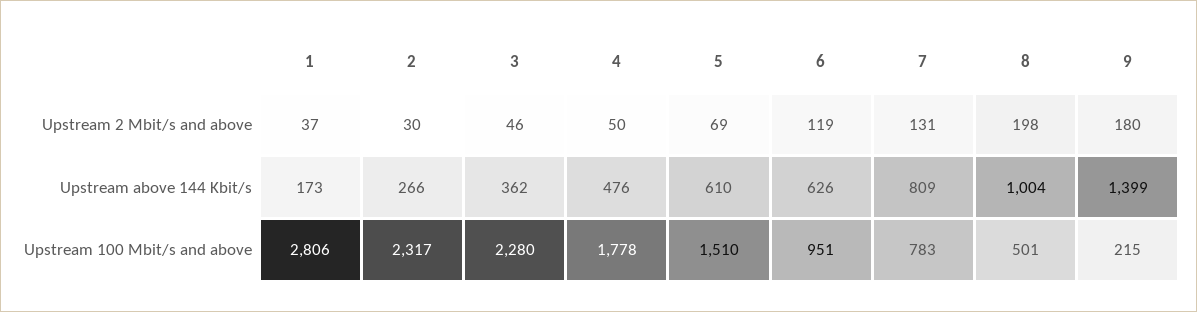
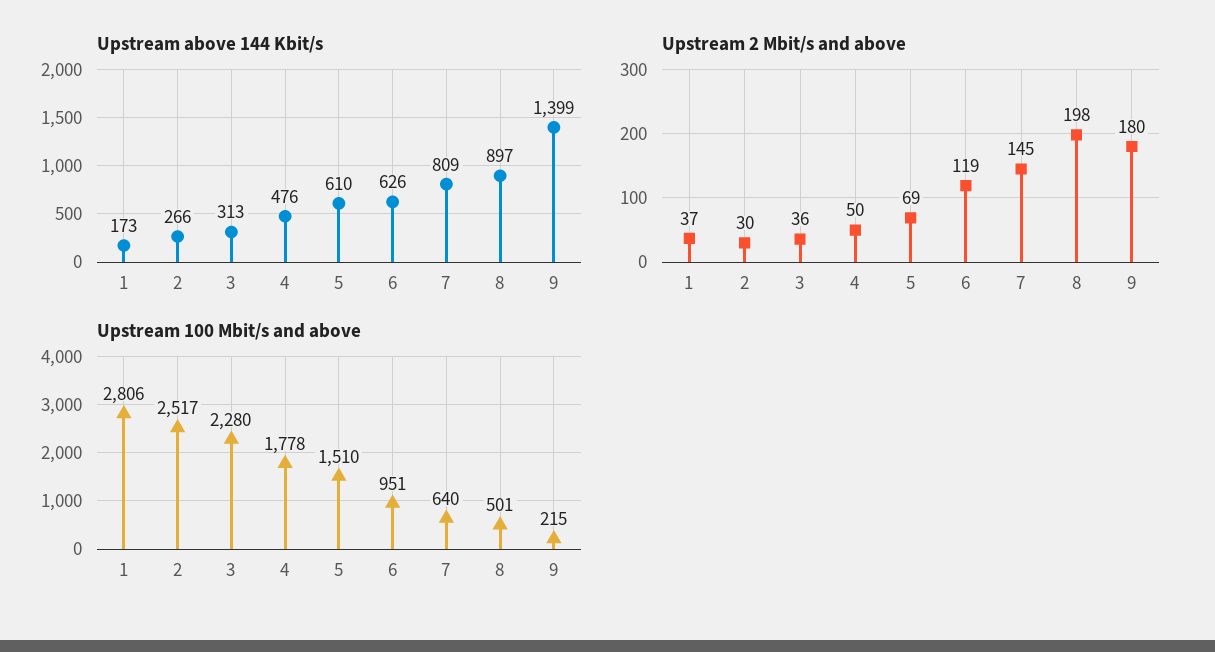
Upstream 2 Mbit/s and above, 3: 46 -> 36
Upstream 2 Mbit/s and above, 7: 131 -> 145
Upstream above 144 Kbit/s, 3: 362 -> 313
Upstream above 144 Kbit/s, 8: 1004 -> 897
Upstream 100 Mbit/s and above, 2: 2317 -> 2517
Upstream 100 Mbit/s and above, 7: 783 -> 640

